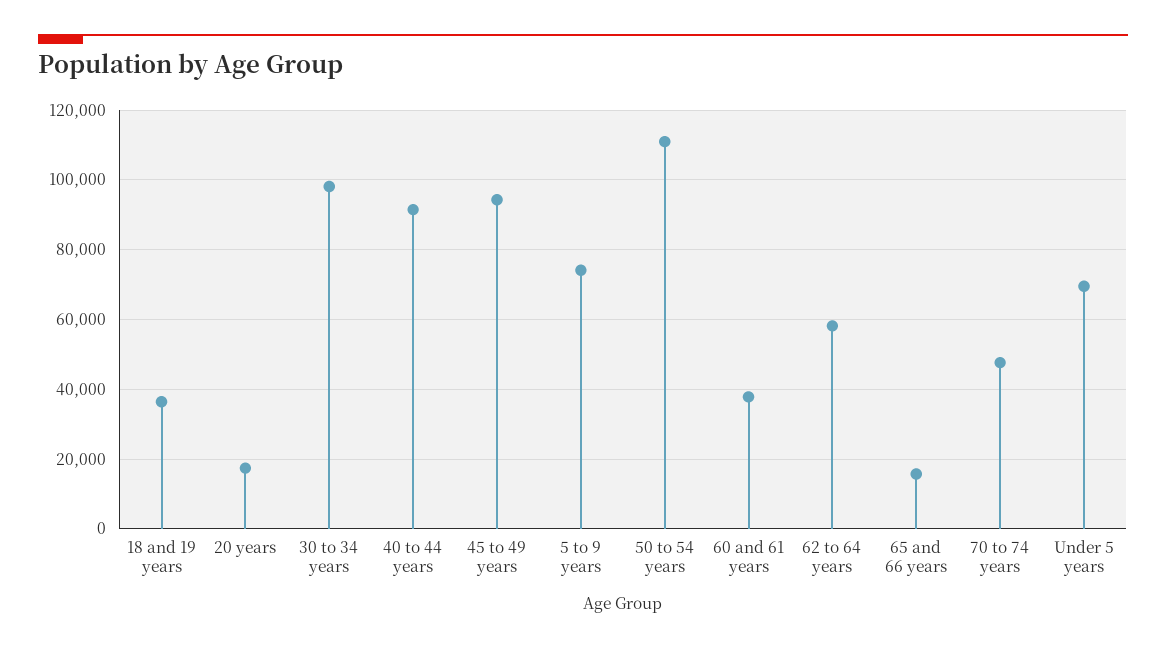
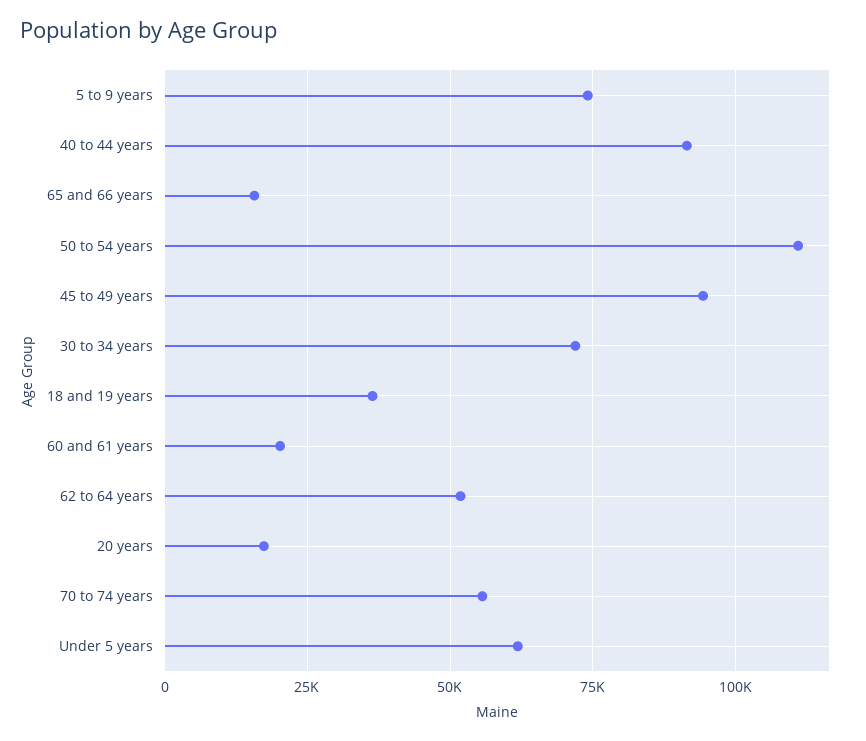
30 to 34 years: 98000 -> 72500
60 and 61 years: 38000 -> 20000
62 to 64 years: 58000 -> 52500
70 to 74 years: 48000 -> 55000
Under 5 years: 70000 -> 62500

